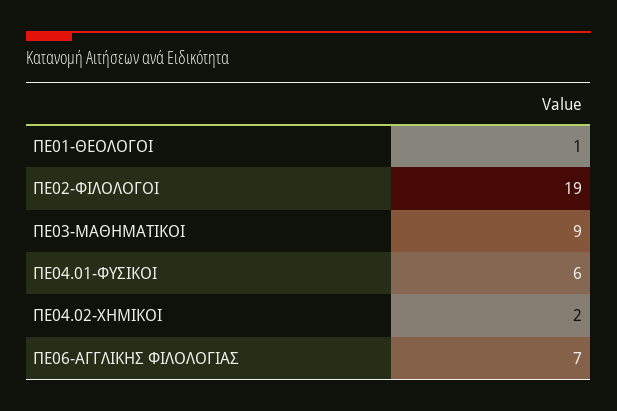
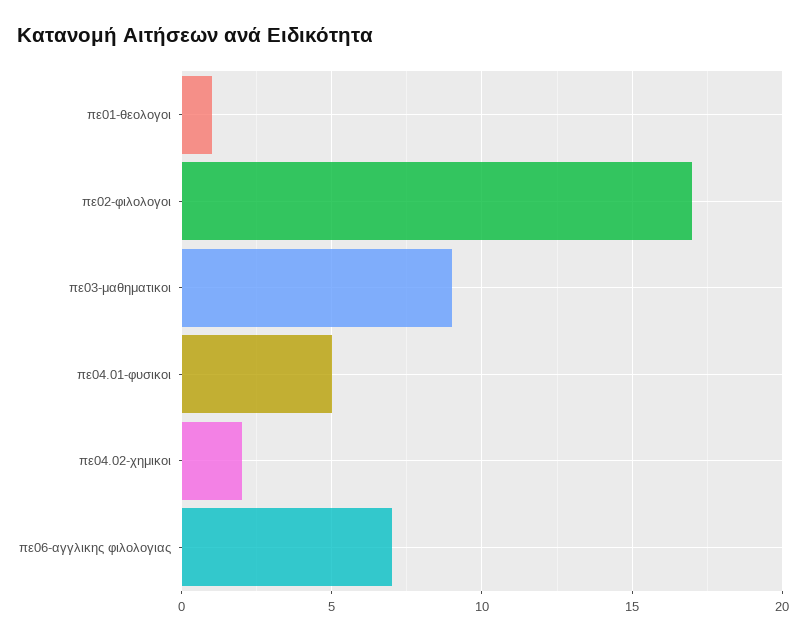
ΠΕ02-ΦΙΛΟΛΟΓΟΙ: 19 -> 17
ΠΕ04.01-ΦΥΣΙΚΟΙ: 6 -> 5

